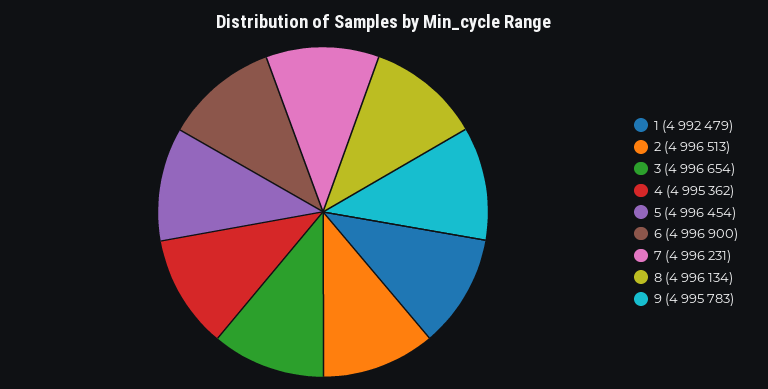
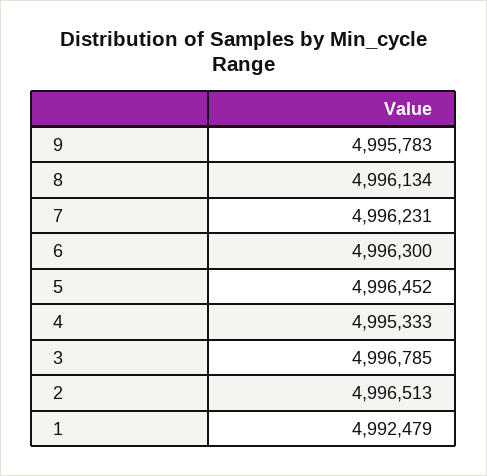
3: 4996654 -> 4996785
4: 4995362 -> 4995333
5: 4996454 -> 4996452
6: 4996900 -> 4996300

